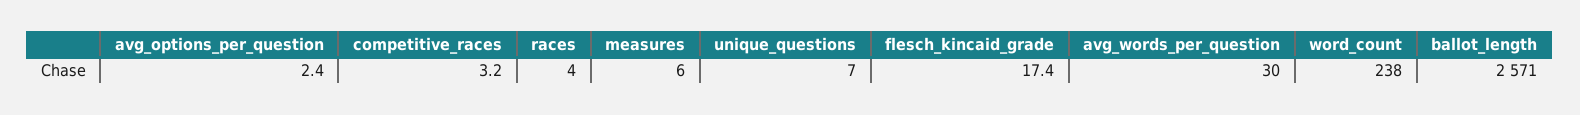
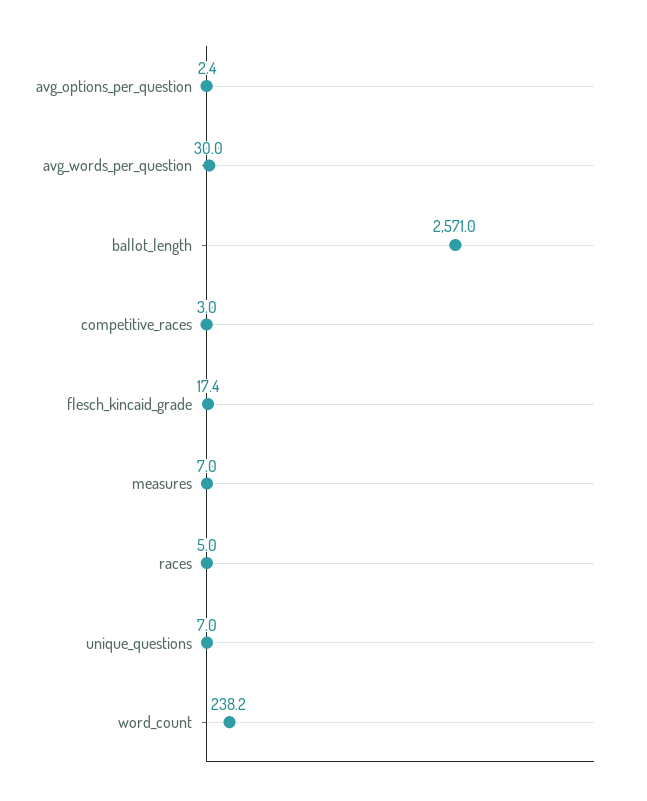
competitive_races: 3.2 -> 3
races: 4 -> 5
measures: 6 -> 7
word_count: 238 -> 238.2

